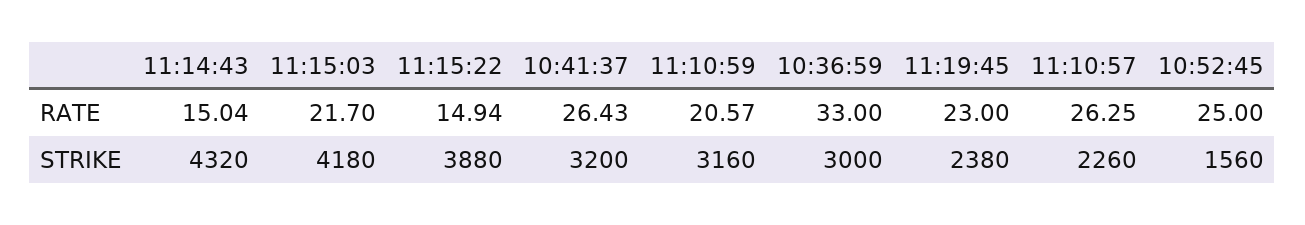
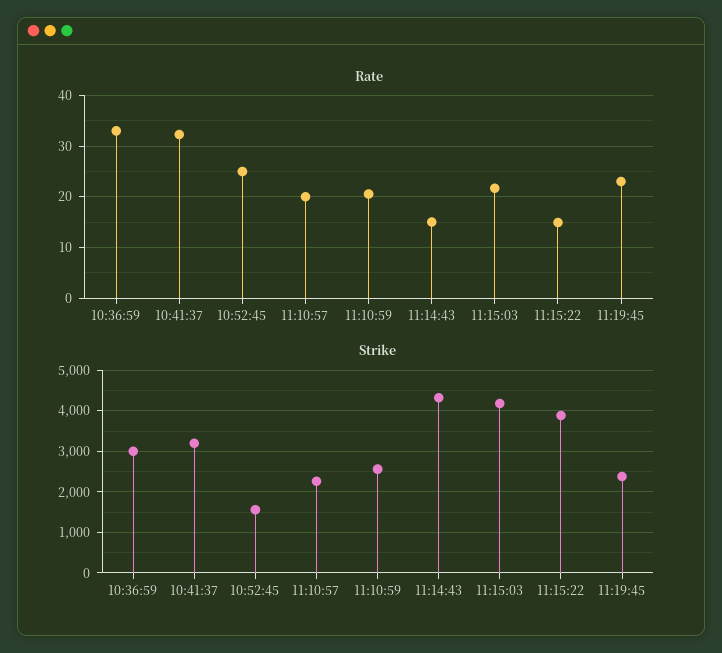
RATE, 10:41:37: 26.43 -> 32
RATE, 11:10:57: 26.25 -> 20
STRIKE, 11:10:59: 3160 -> 2600

